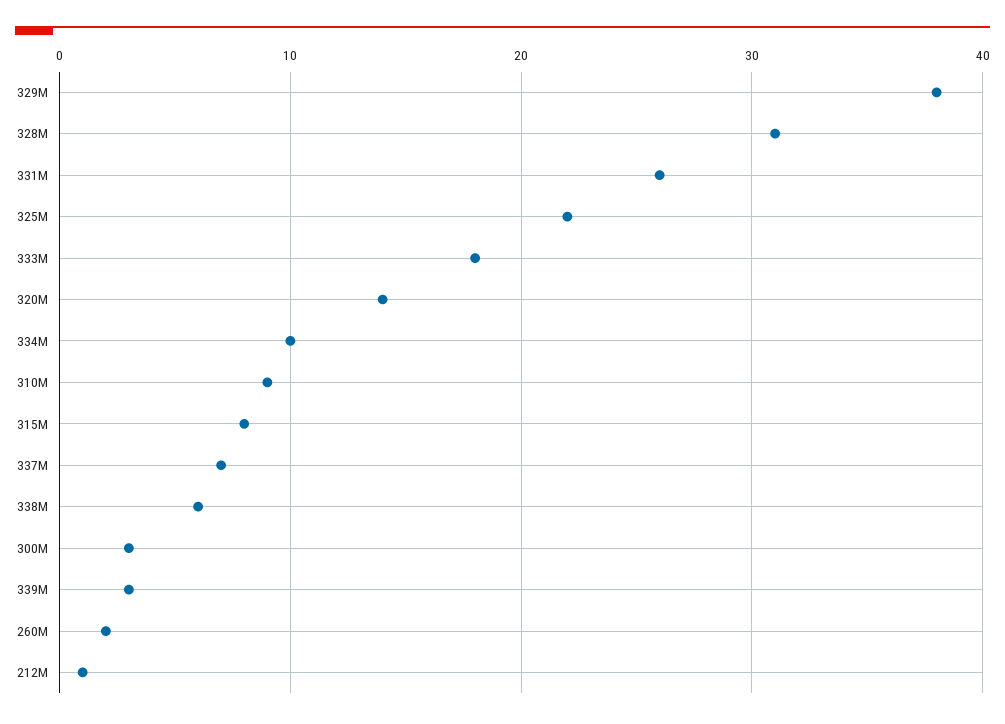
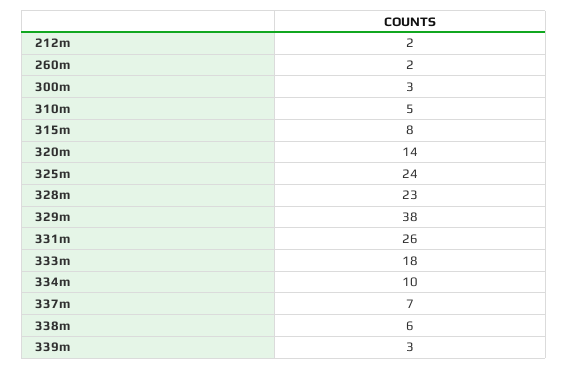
328M: 31 -> 23
325M: 22 -> 24
310M: 9 -> 5
212M: 1 -> 2

